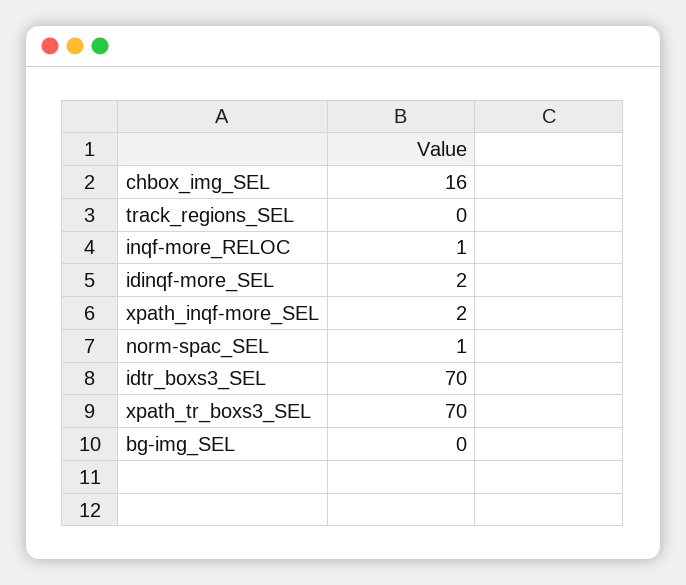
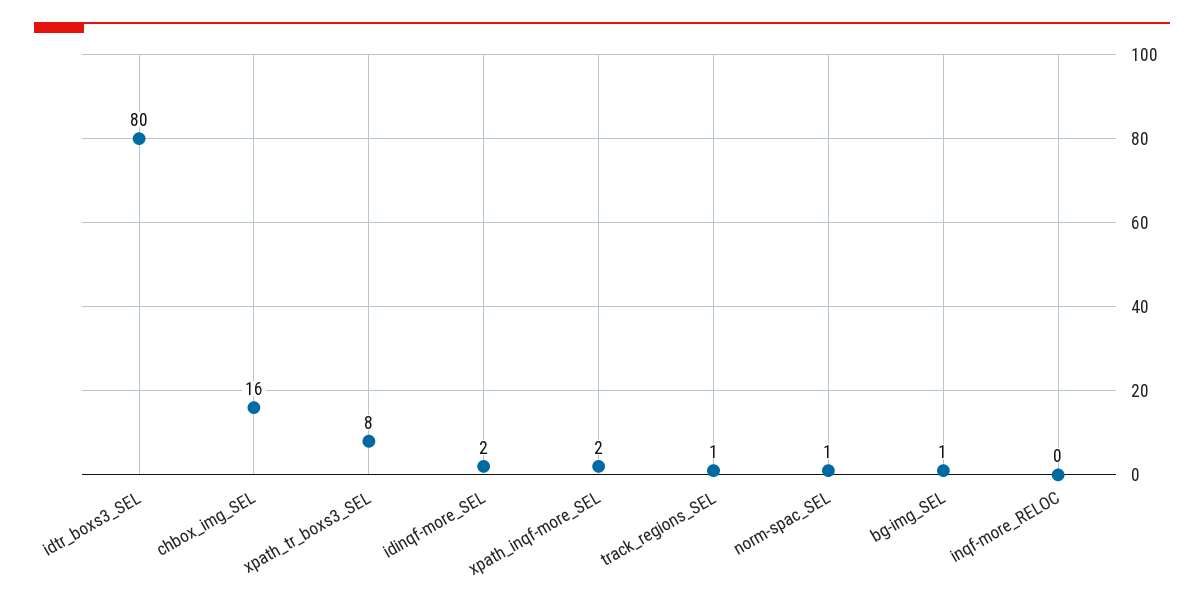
track_regions_SEL: 0 -> 1
inqf-more_RELOC: 1 -> 0
idtr_boxs3_SEL: 70 -> 80
xpath_tr_boxs3_SEL: 70 -> 8
bg-img_SEL: 0 -> 1

